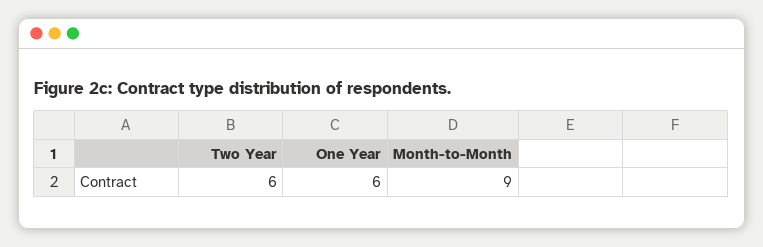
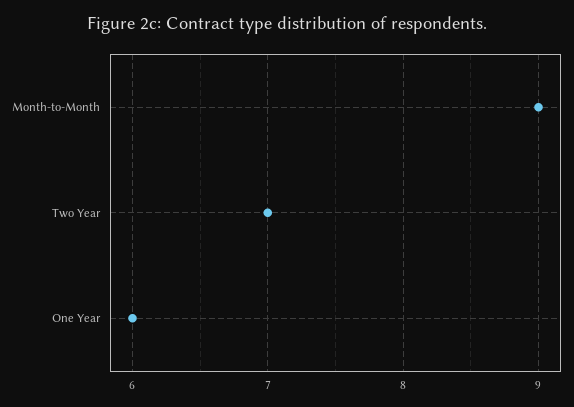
Two Year: 6 -> 7

